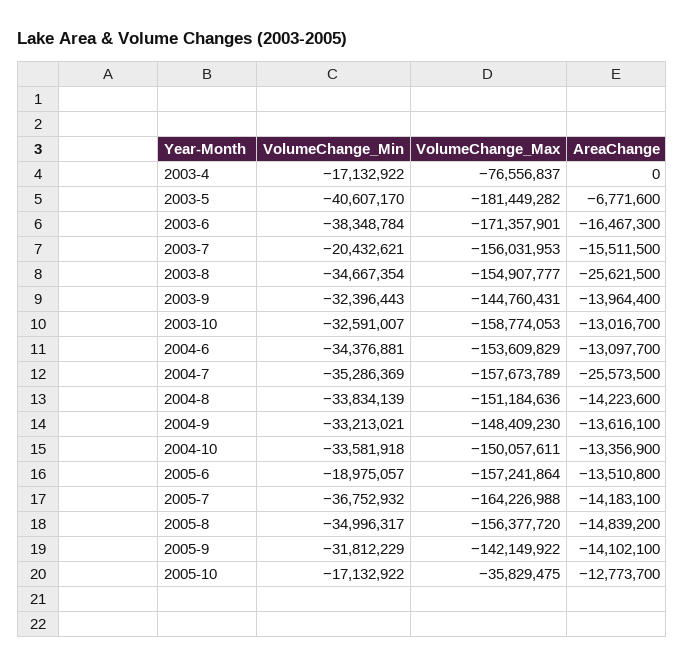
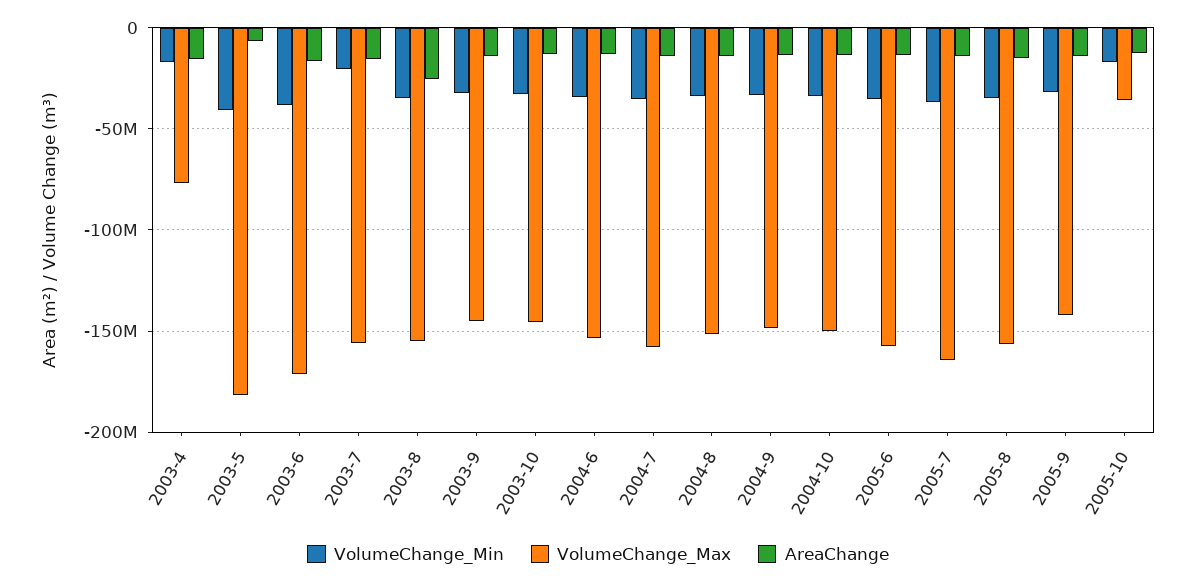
AreaChange, 2003-4: 0 -> -15000000
VolumeChange_Max, 2003-10: -158774053 -> -145000000
AreaChange, 2004-7: -25573500 -> -15000000
VolumeChange_Min, 2005-6: -18975057 -> -35000000

